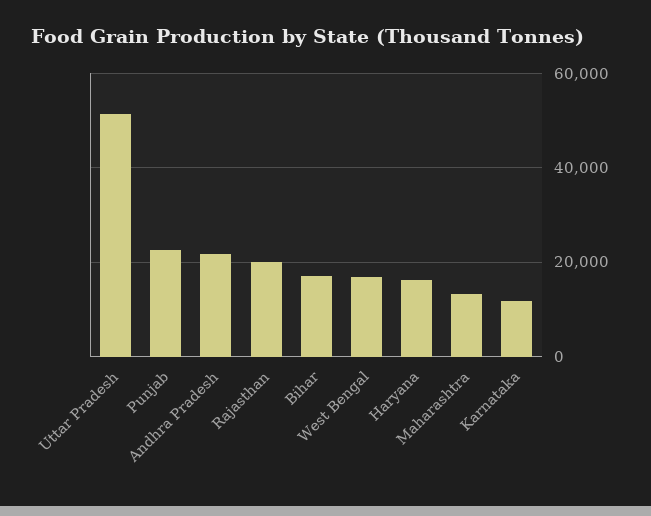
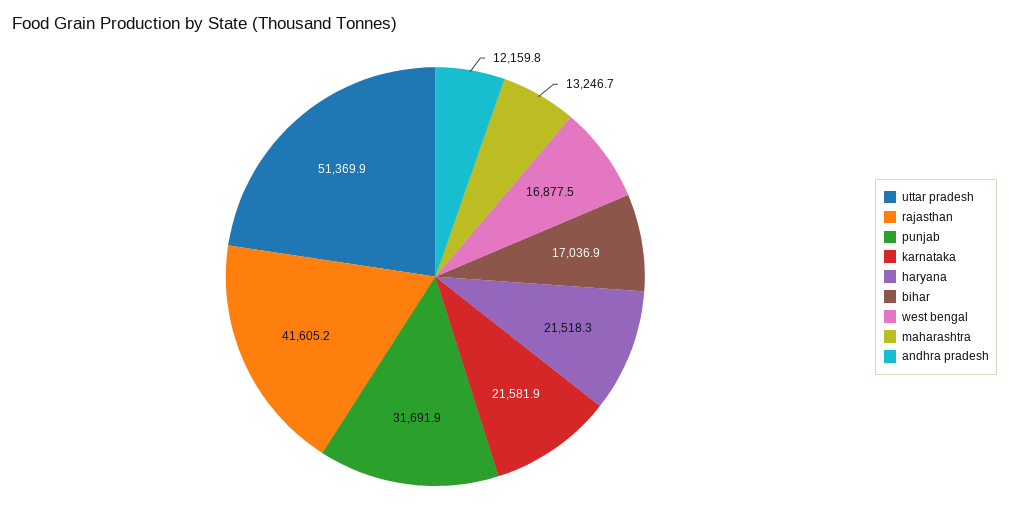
Punjab: 22000 -> 31691.9
Andhra Pradesh: 22000 -> 12159.8
Rajasthan: 20000 -> 41605.2
Haryana: 16000 -> 21518.3
Karnataka: 12000 -> 21581.9

